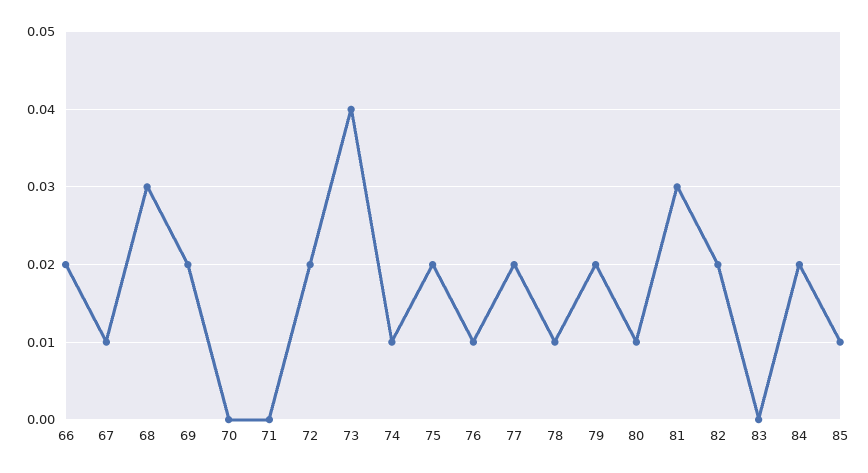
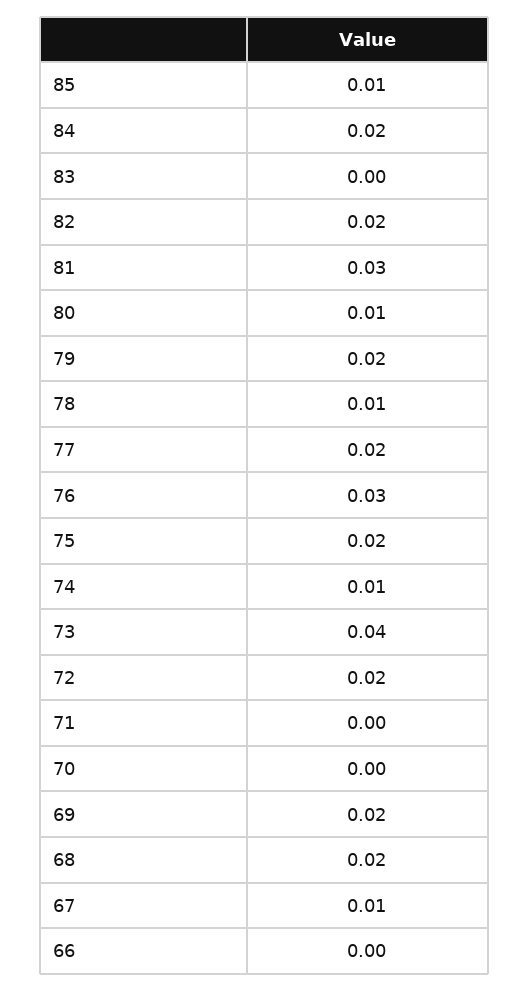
66: 0.02 -> 0
68: 0.03 -> 0.02
76: 0.01 -> 0.03

